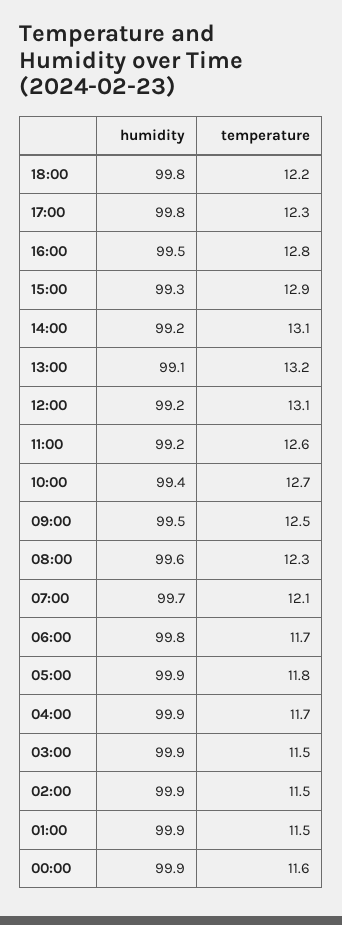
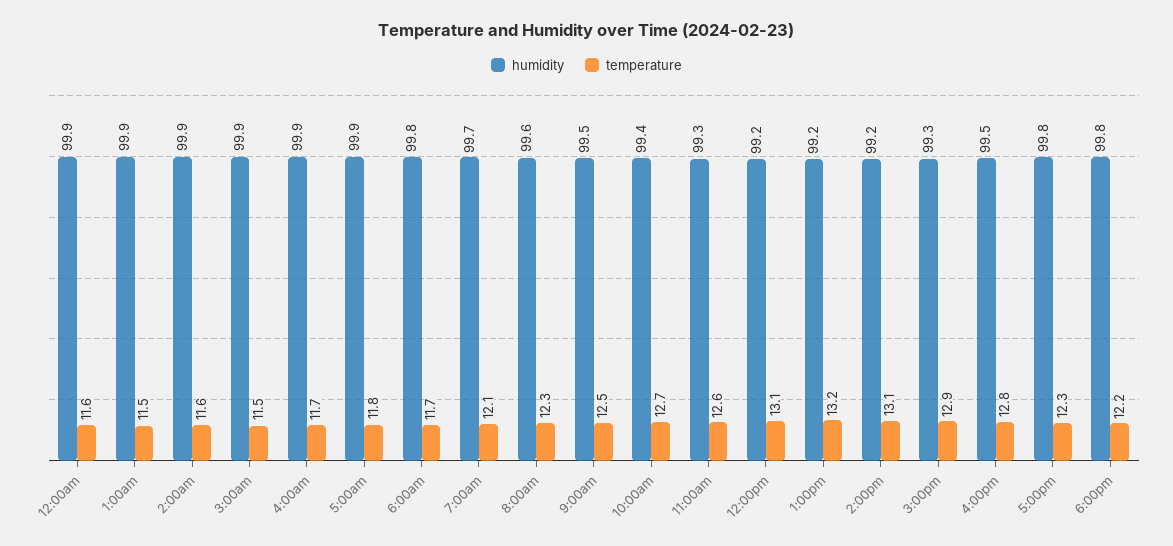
humidity, 13:00: 99.1 -> 99.2
humidity, 11:00: 99.2 -> 99.3
temperature, 02:00: 11.5 -> 11.6

